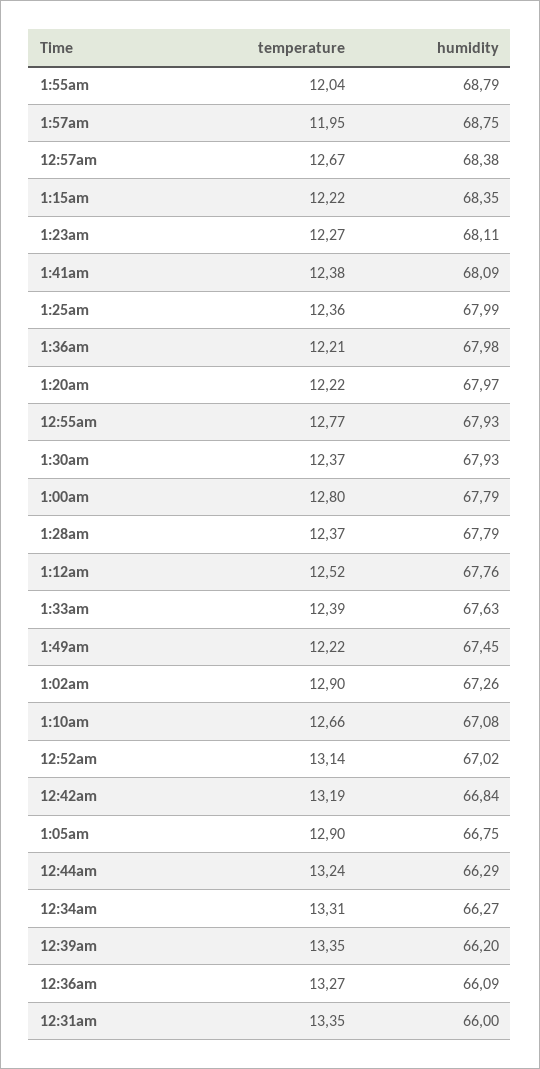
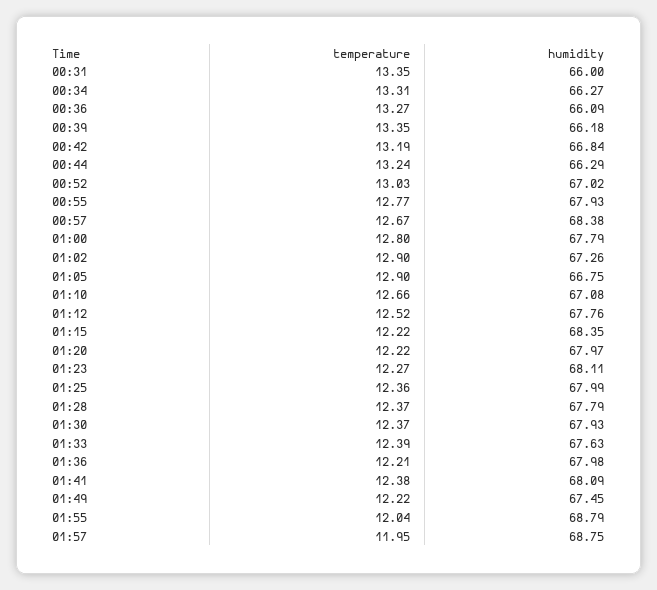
temperature, 12:52am: 13.14 -> 13.03
humidity, 12:39am: 66.2 -> 66.18

